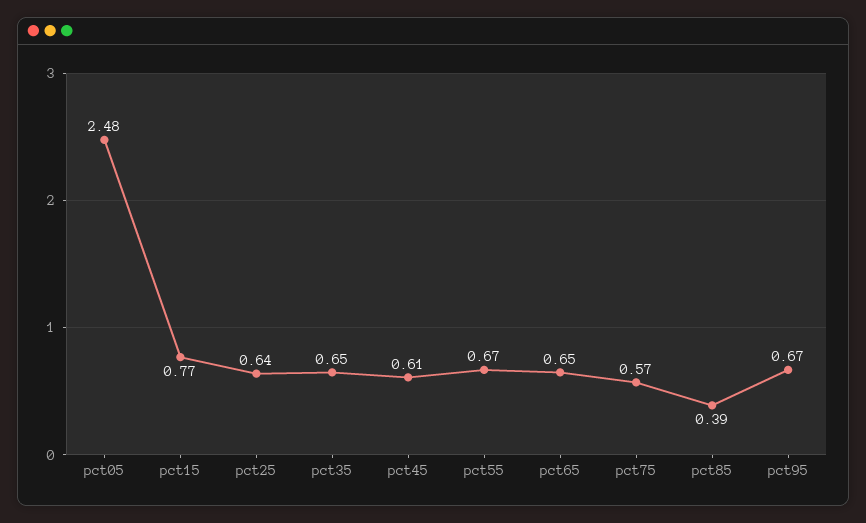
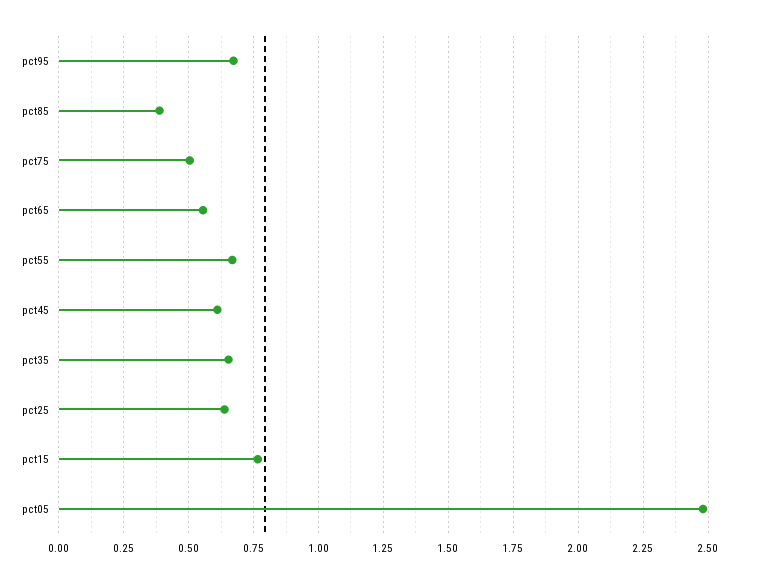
pct65: 0.65 -> 0.55
pct75: 0.57 -> 0.5

